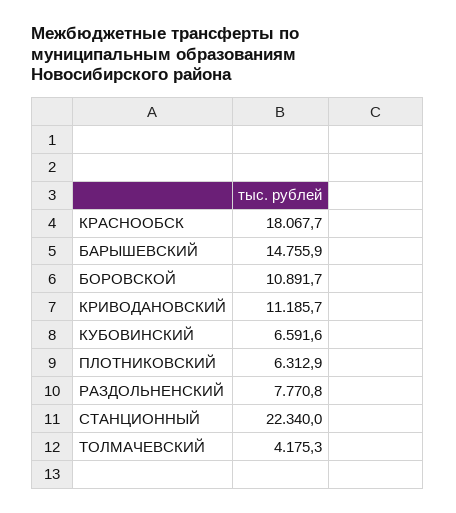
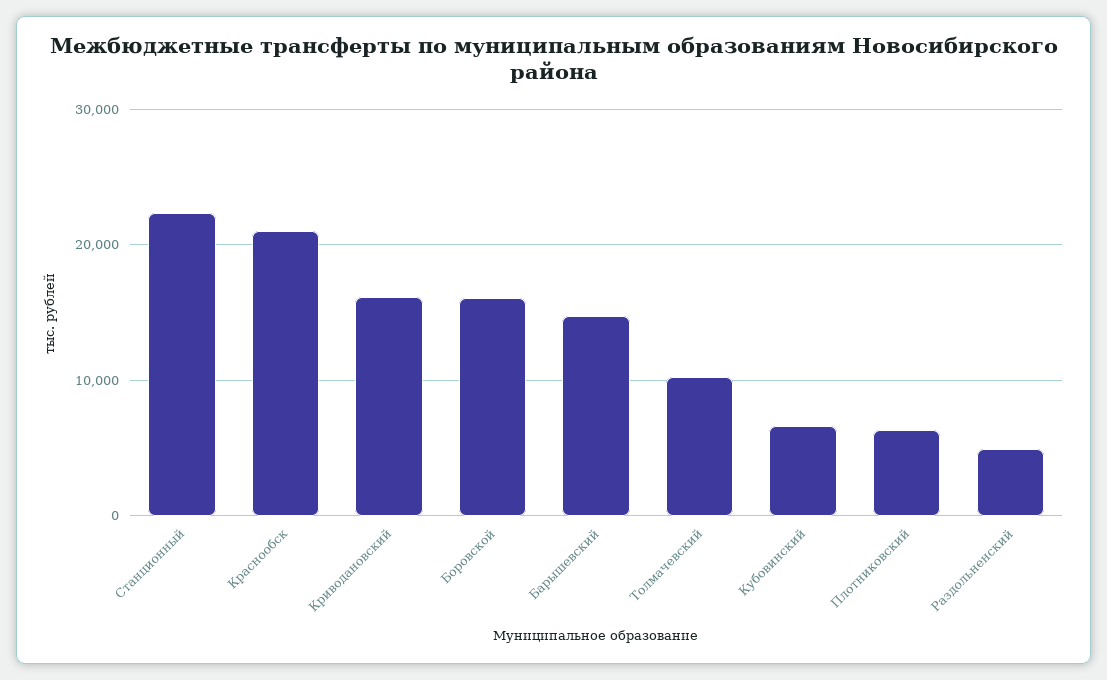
КРАСНООБСК: 18067.7 -> 21000
БОРОВСКОЙ: 10891.7 -> 16000
КРИВОДАНОВСКИЙ: 11185.7 -> 16000
РАЗДОЛЬНЕНСКИЙ: 7770.8 -> 5000
ТОЛМАЧЕВСКИЙ: 4175.3 -> 10000

